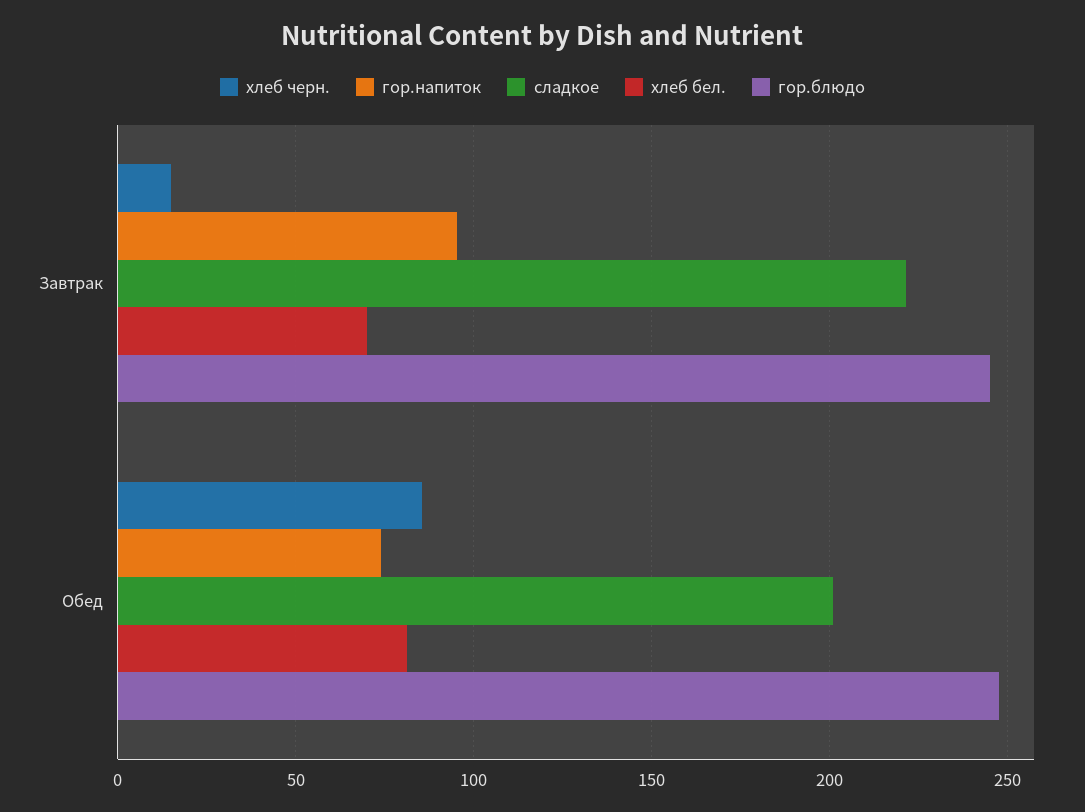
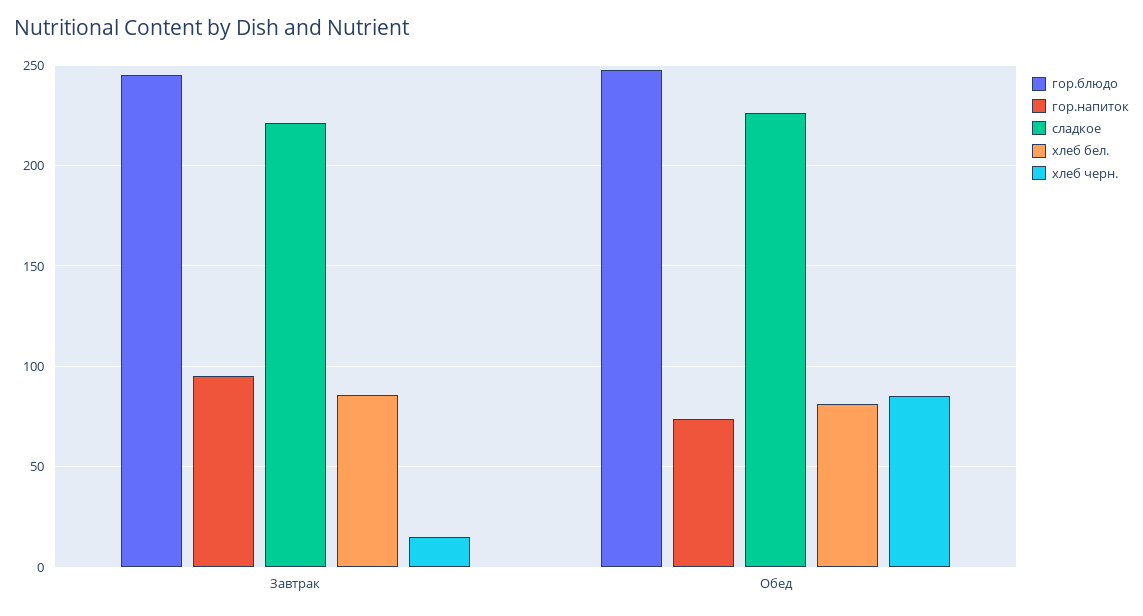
хлеб бел., Завтрак: 70 -> 85
сладкое, Обед: 200 -> 225

